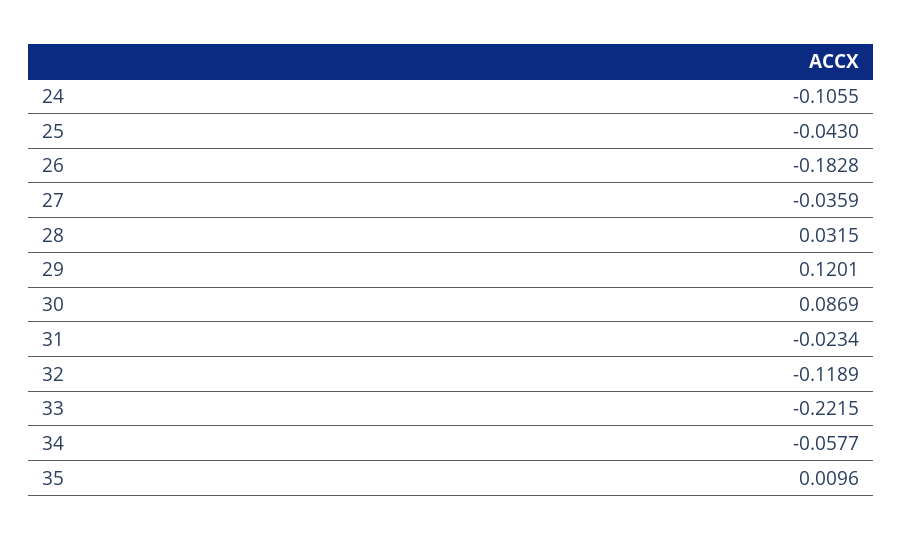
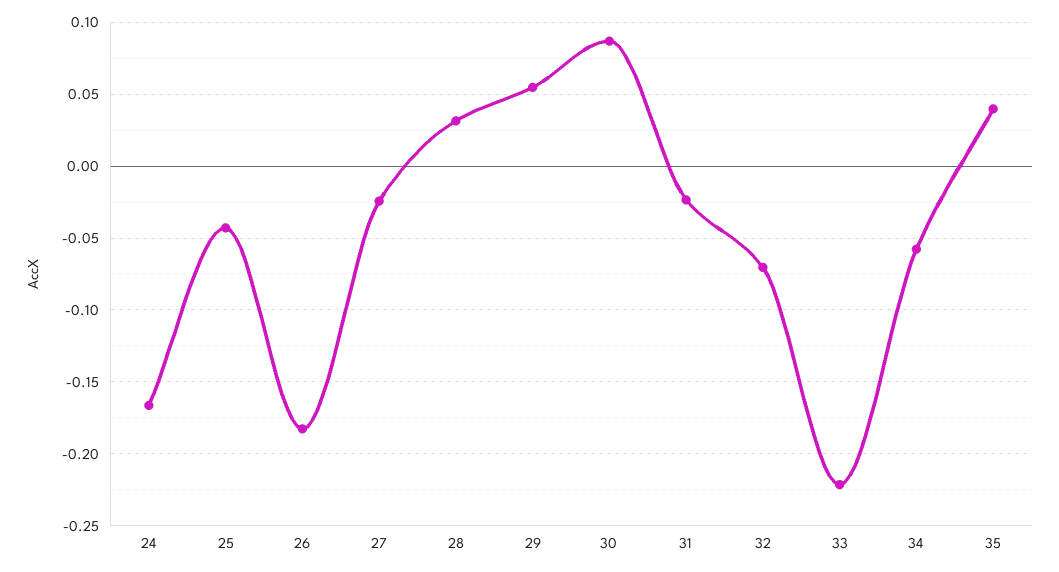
24: -0.1055 -> -0.165
27: -0.0359 -> -0.025
29: 0.1201 -> 0.055
32: -0.1189 -> -0.07
35: 0.0096 -> 0.04

